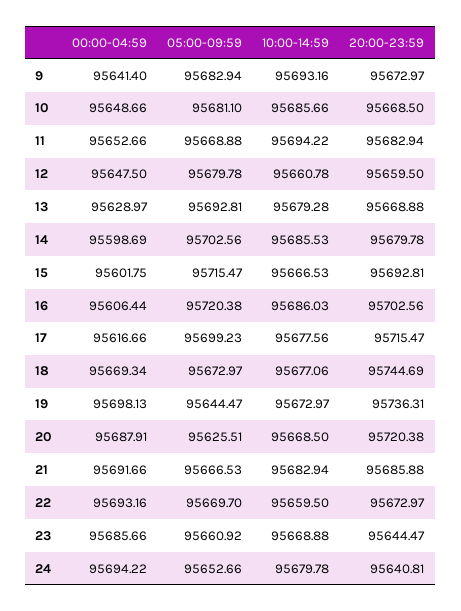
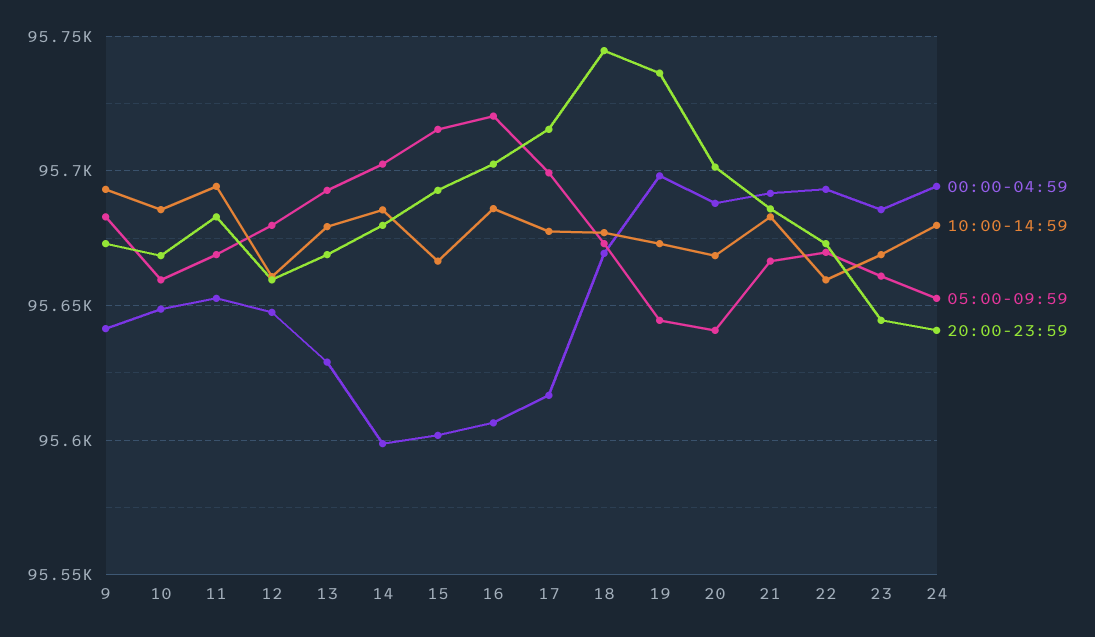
05:00-09:59, 10: 95681.1 -> 95660
05:00-09:59, 20: 95625.51 -> 95640
20:00-23:59, 20: 95720.38 -> 95700

